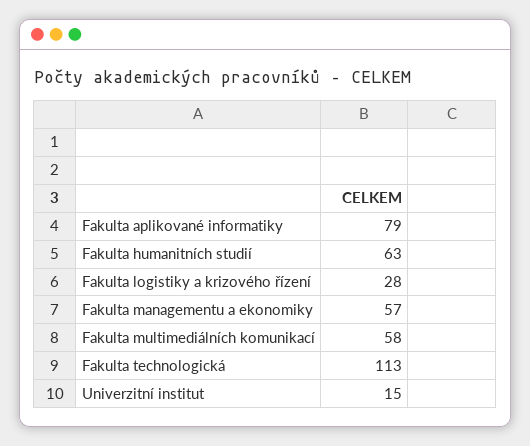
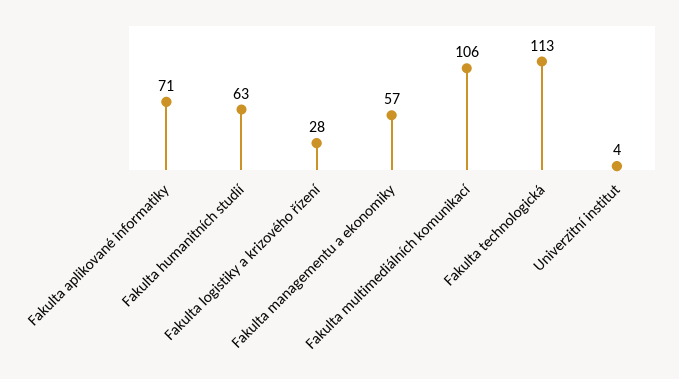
Fakulta aplikované informatiky: 79 -> 71
Fakulta multimediálních komunikací: 58 -> 106
Univerzitní institut: 15 -> 4

